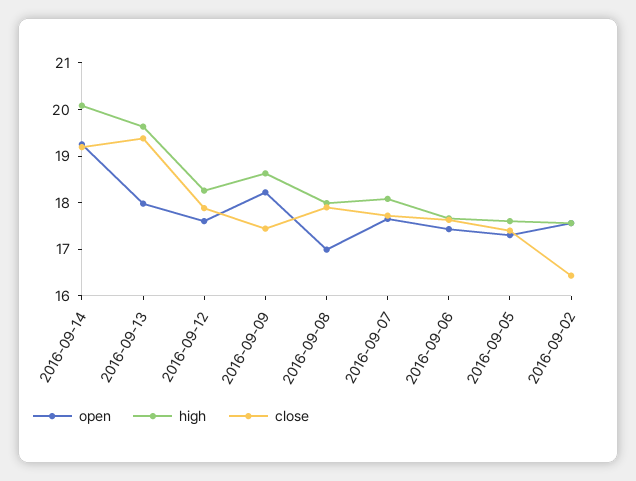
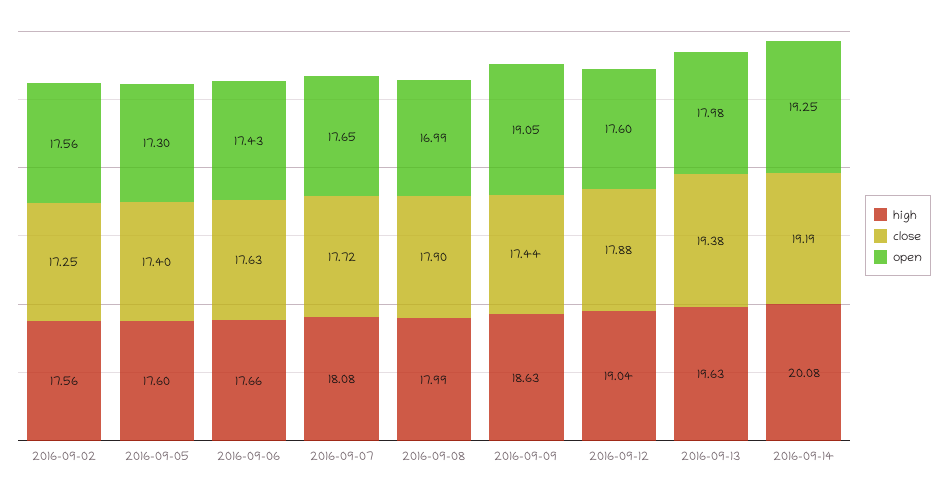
high, 2016-09-12: 18.2 -> 19.04
open, 2016-09-09: 18.2 -> 19.05
close, 2016-09-02: 16.4 -> 17.25

